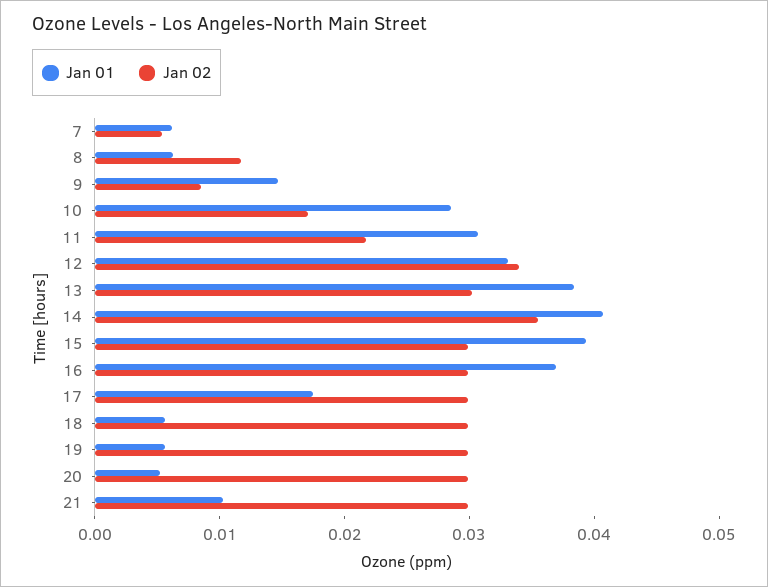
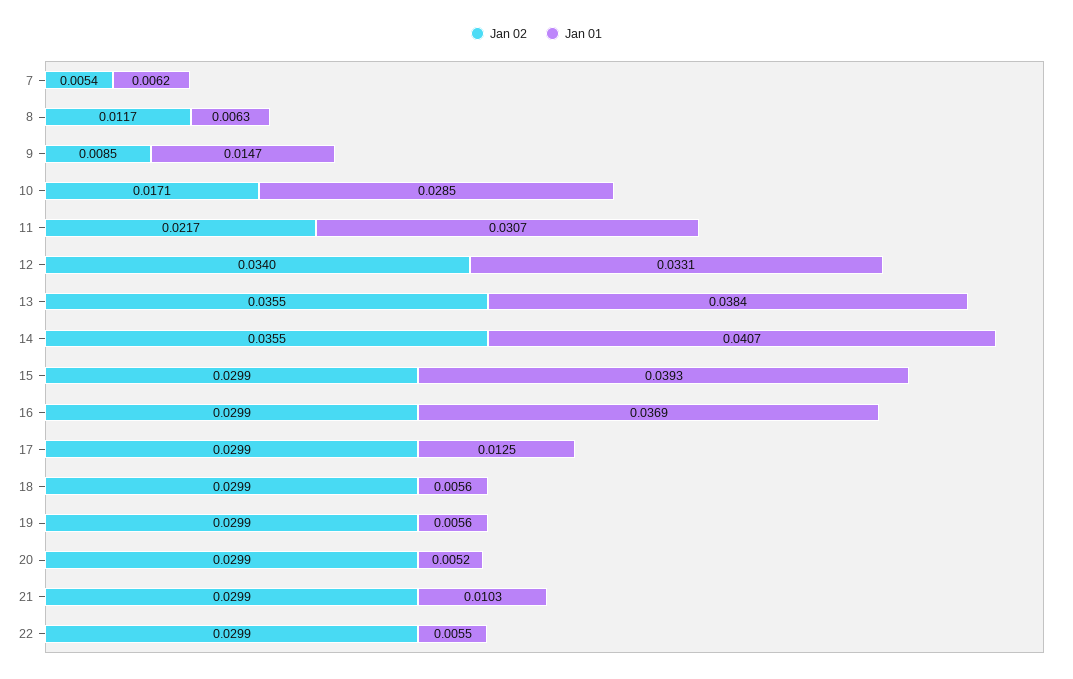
Jan 02, 13: 0.03 -> 0.0355
Jan 01, 17: 0.018 -> 0.0125
Jan 02, 22: none -> 0.0299
Jan 01, 22: none -> 0.0055

